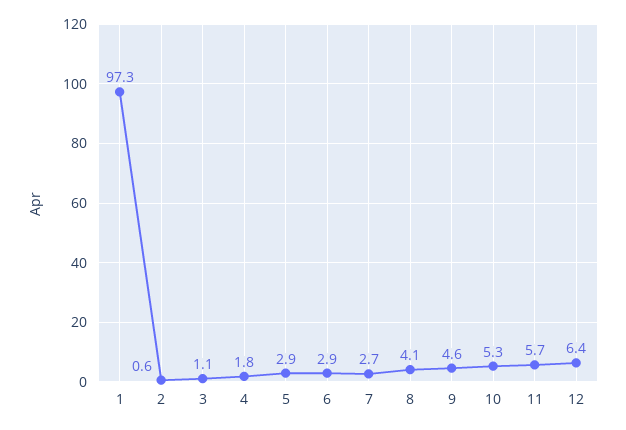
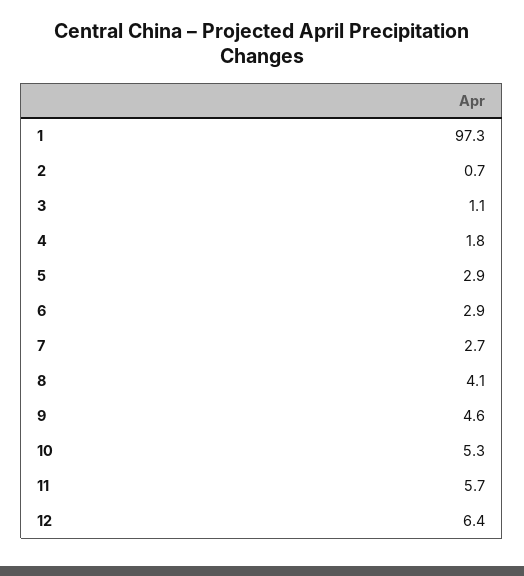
2: 0.6 -> 0.7

